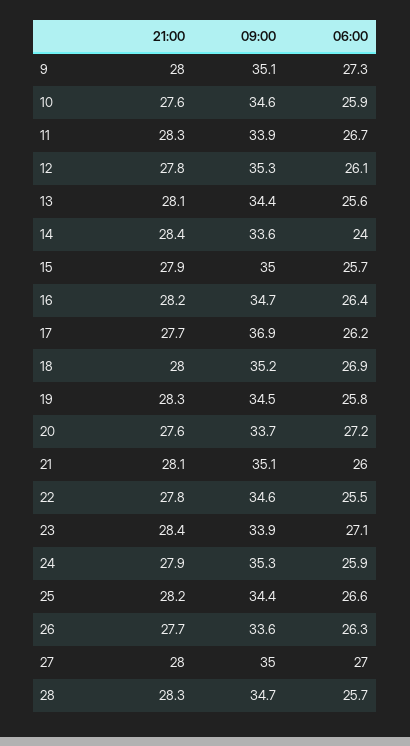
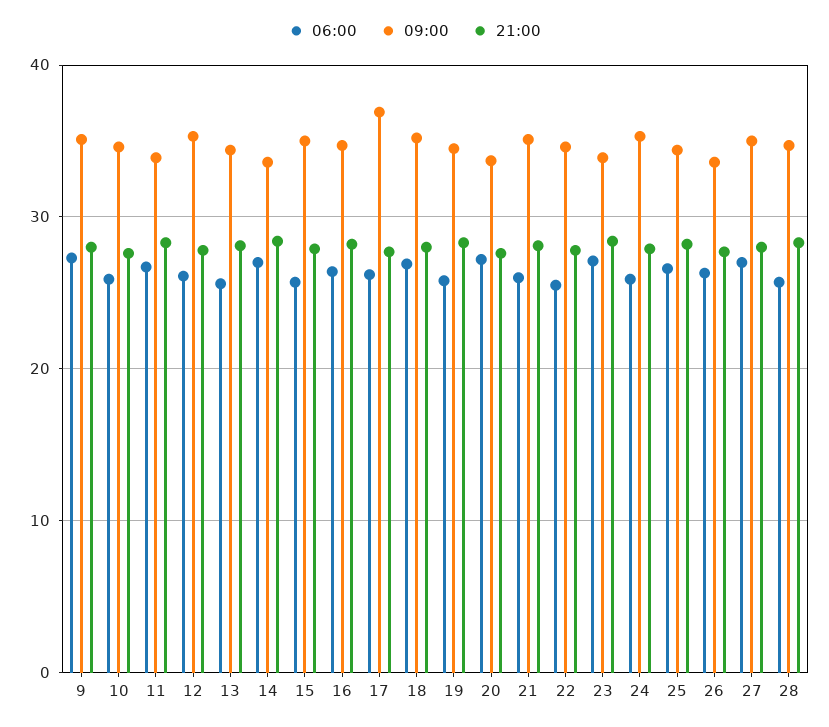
06:00, 14: 24 -> 27

